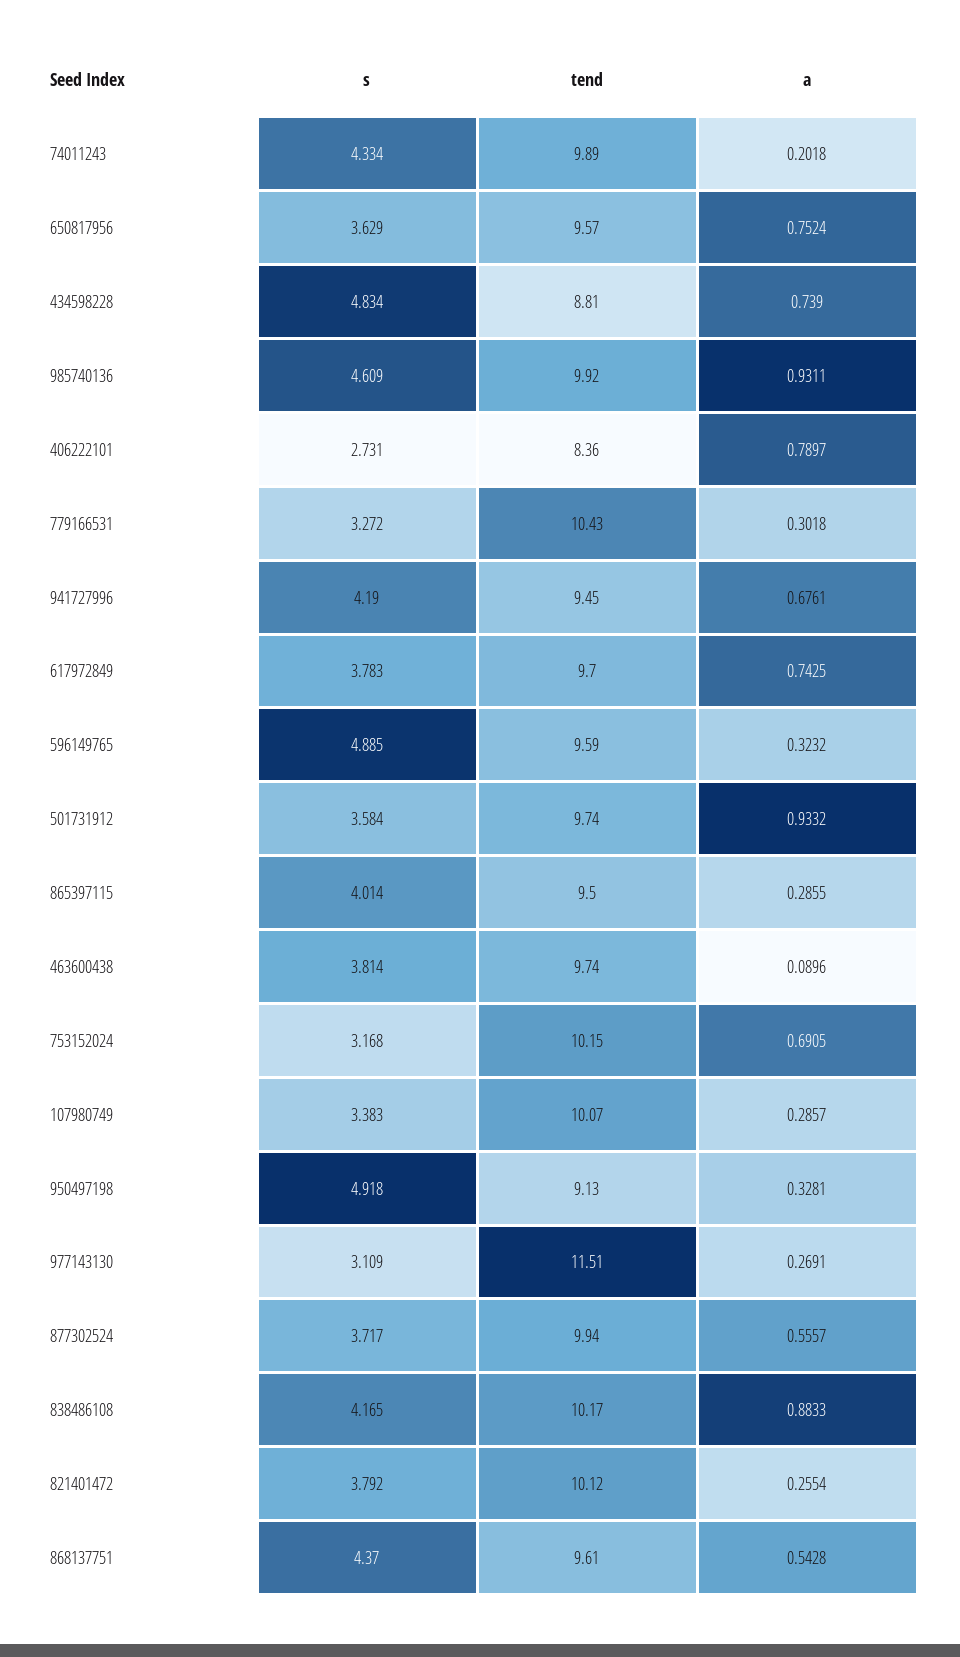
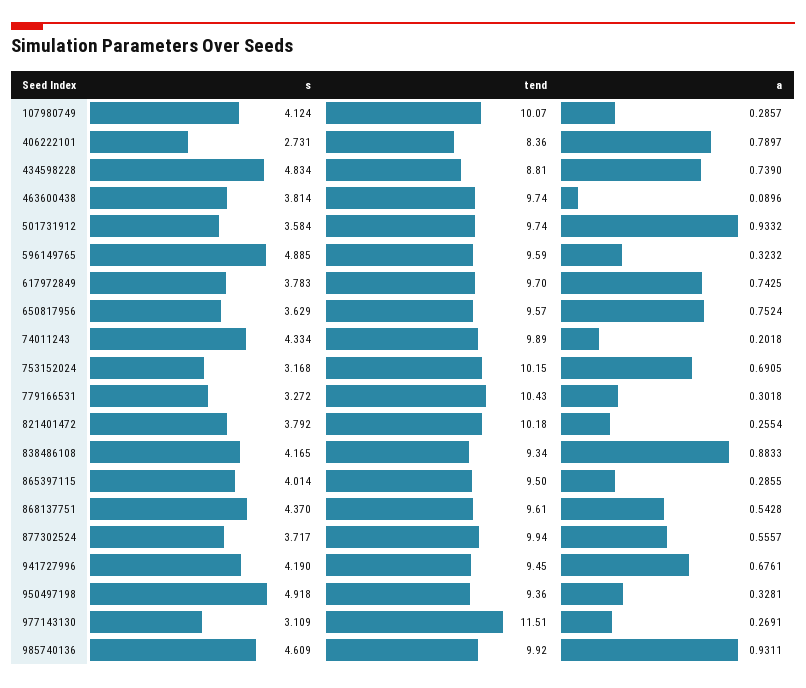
s, 107980749: 3.383 -> 4.124
tend, 950497198: 9.13 -> 9.36
tend, 838486108: 10.17 -> 9.34
tend, 821401472: 10.12 -> 10.18

